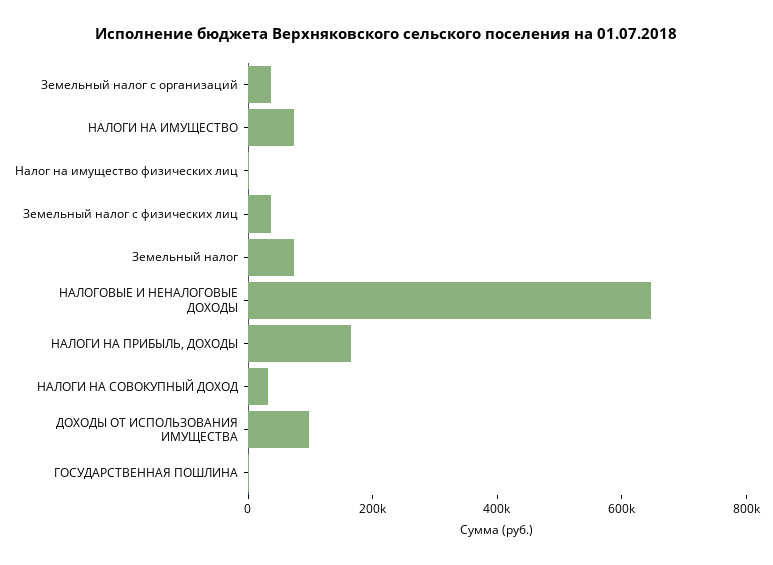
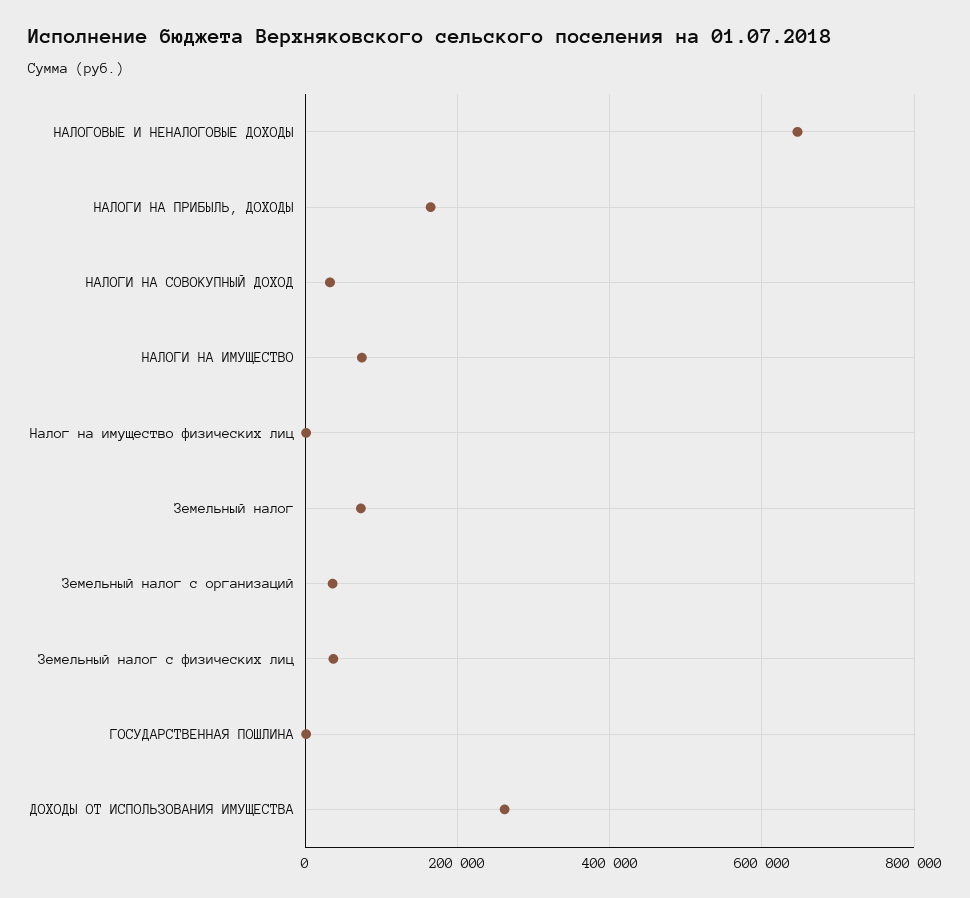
ДОХОДЫ ОТ ИСПОЛЬЗОВАНИЯ ИМУЩЕСТВА: 100000 -> 260000

